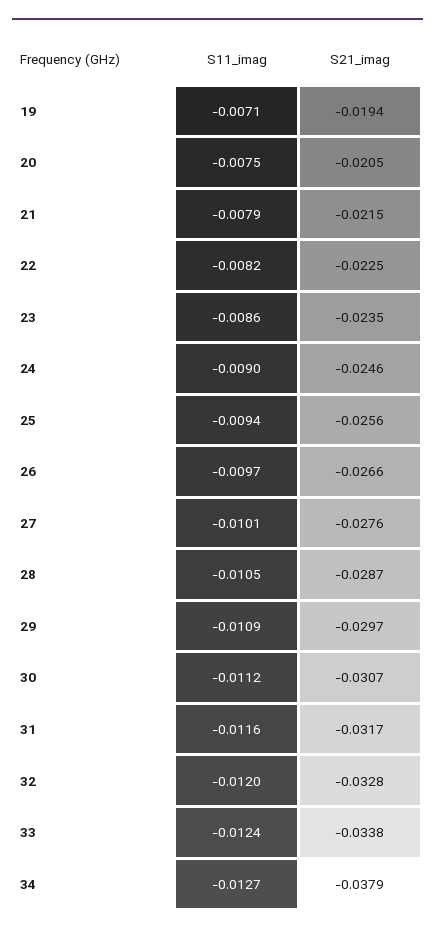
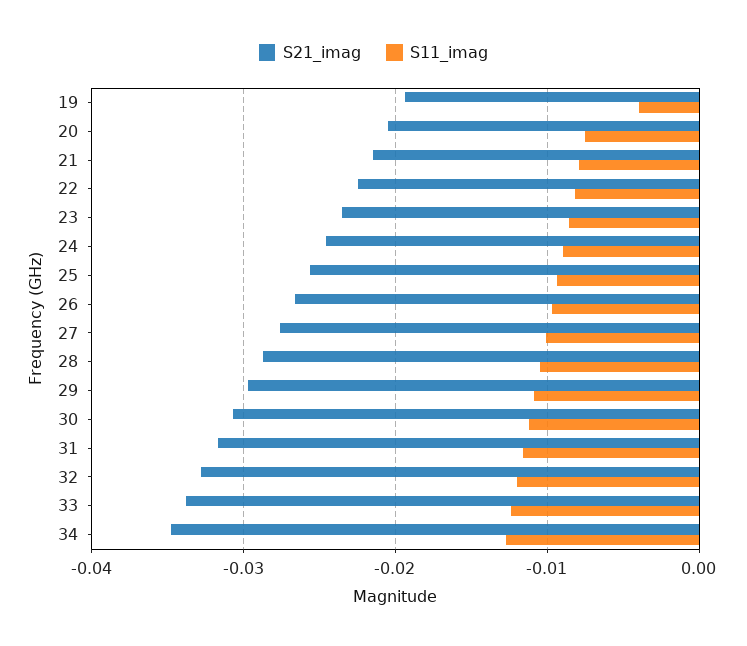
S11_imag, 19: -0.0071 -> -0.004
S21_imag, 34: -0.0379 -> -0.035

